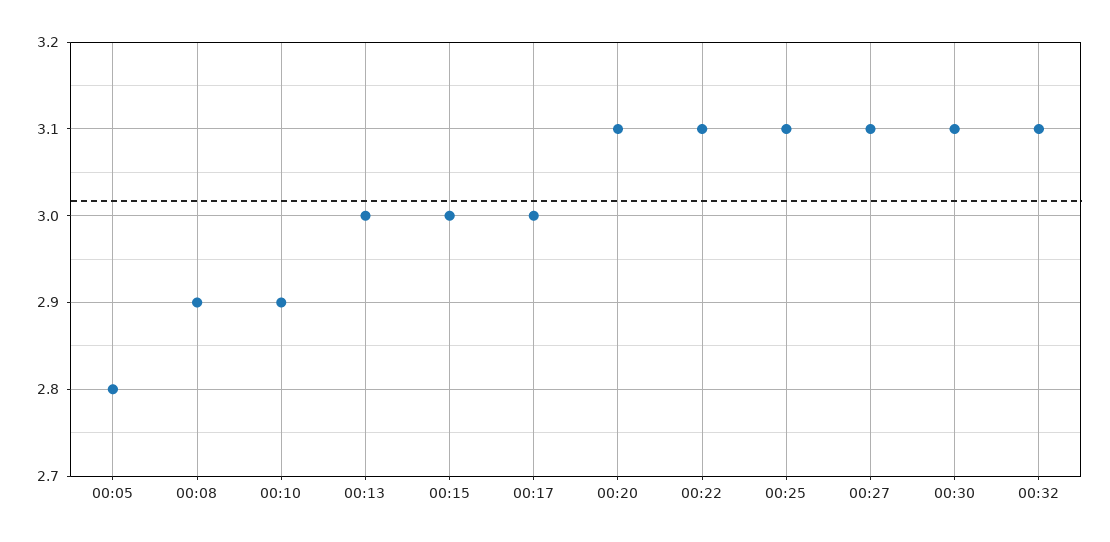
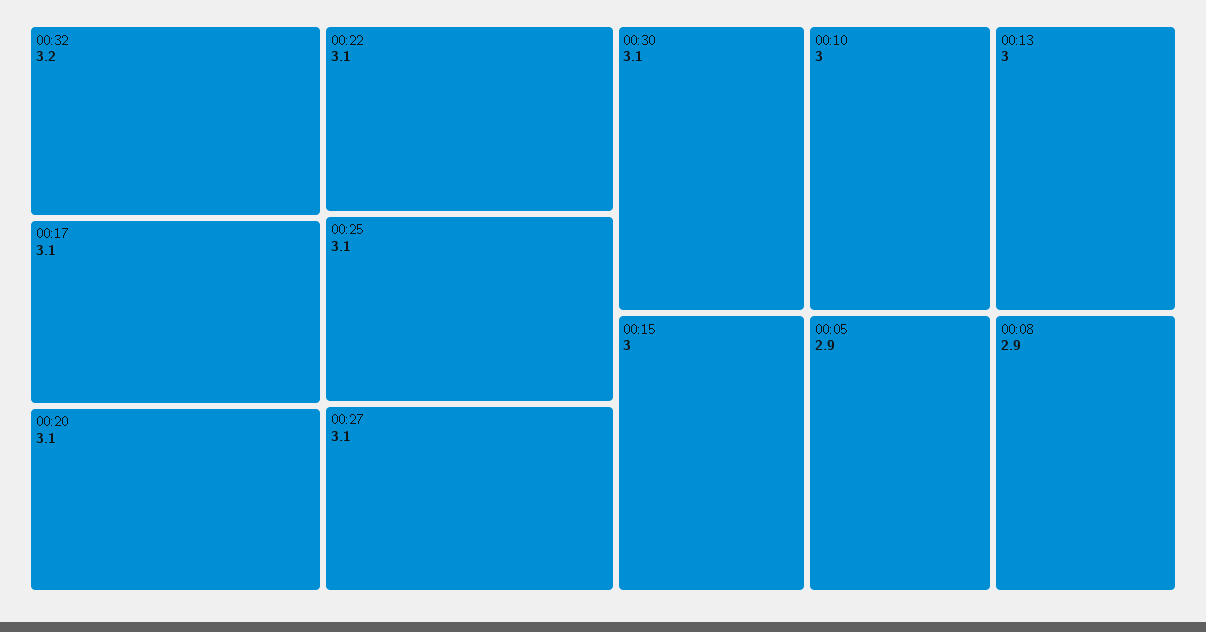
00:05: 2.8 -> 2.9
00:10: 2.9 -> 3
00:17: 3 -> 3.1
00:32: 3.1 -> 3.2

